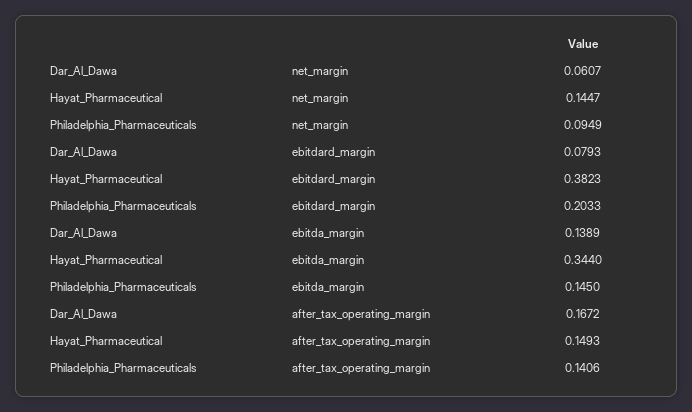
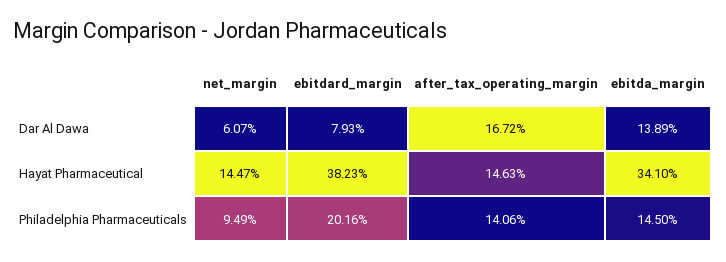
Philadelphia_Pharmaceuticals, ebitdard_margin: 0.2033 -> 0.2016
Hayat_Pharmaceutical, ebitda_margin: 0.344 -> 0.341
Hayat_Pharmaceutical, after_tax_operating_margin: 0.1493 -> 0.1463

